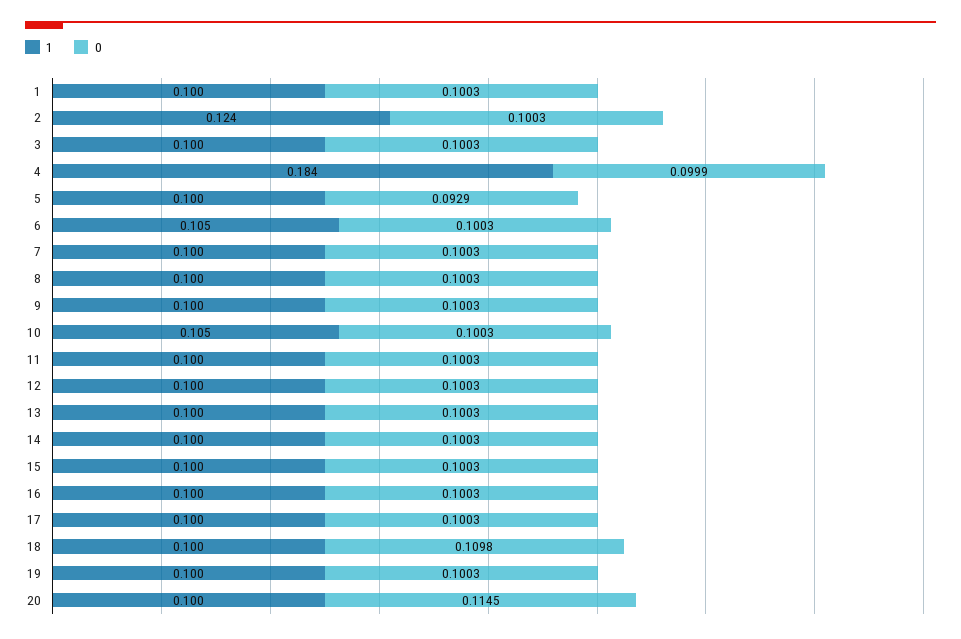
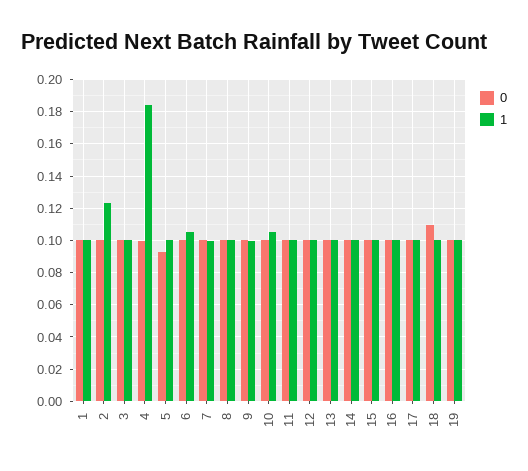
1, 20: 0.1 -> none
0, 20: 0.1145 -> none

